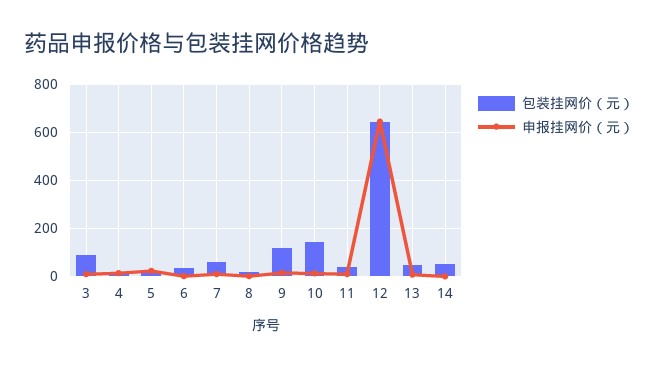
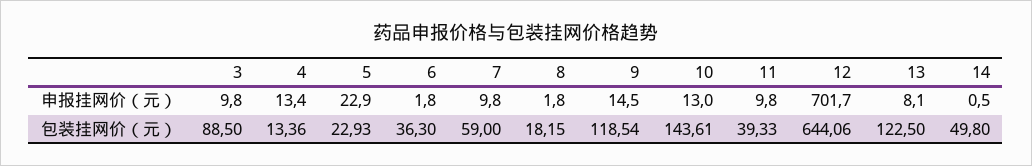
申报挂网价（元）, 12: 650 -> 701.7
包装挂网价（元）, 13: 50 -> 122.5

